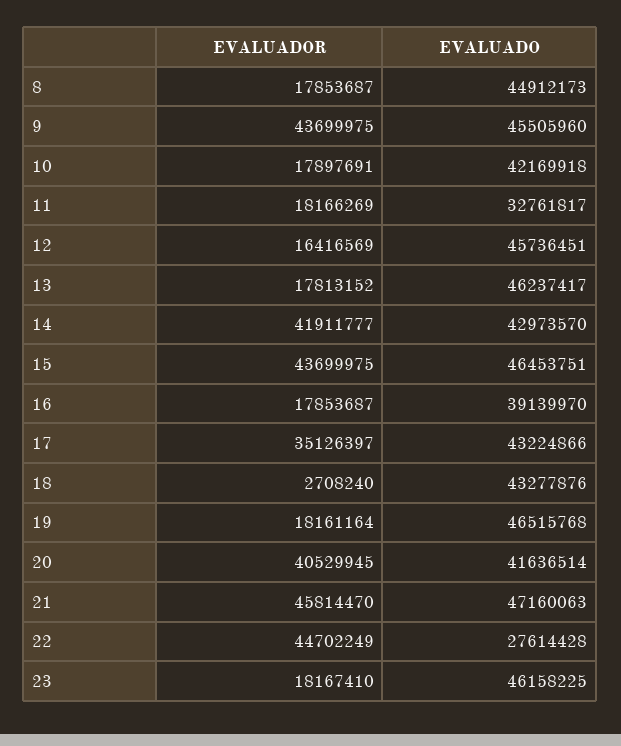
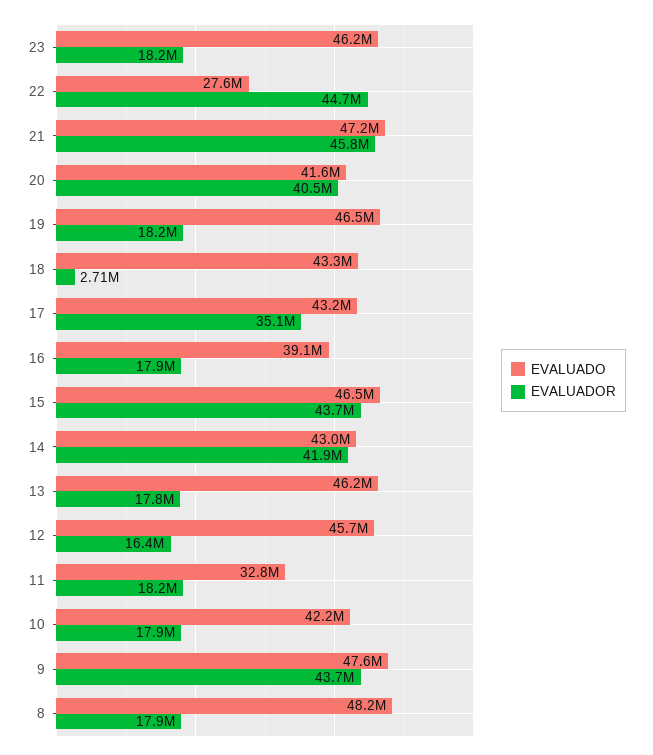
EVALUADO, 8: 44912173 -> 48200000
EVALUADO, 9: 45505960 -> 47600000

